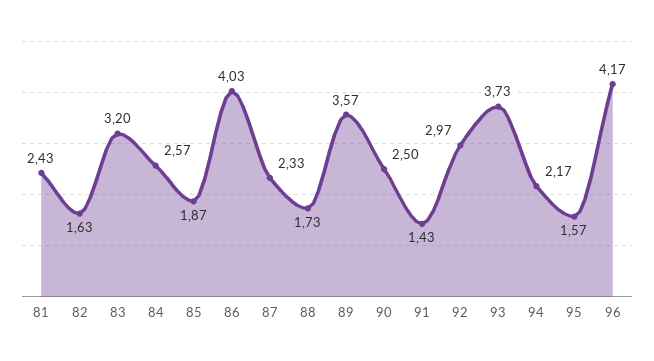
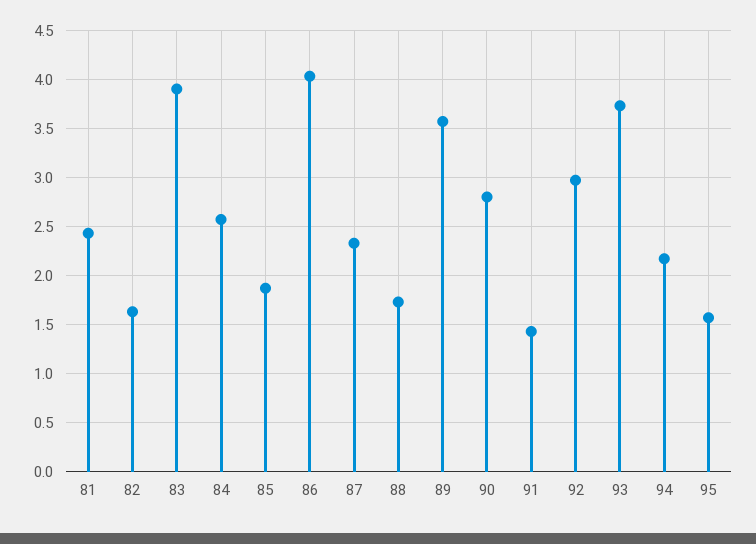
83: 3.2 -> 3.9
90: 2.5 -> 2.8
96: 4.17 -> none

